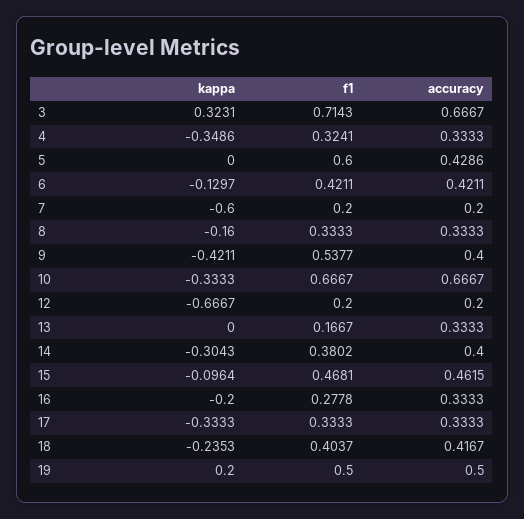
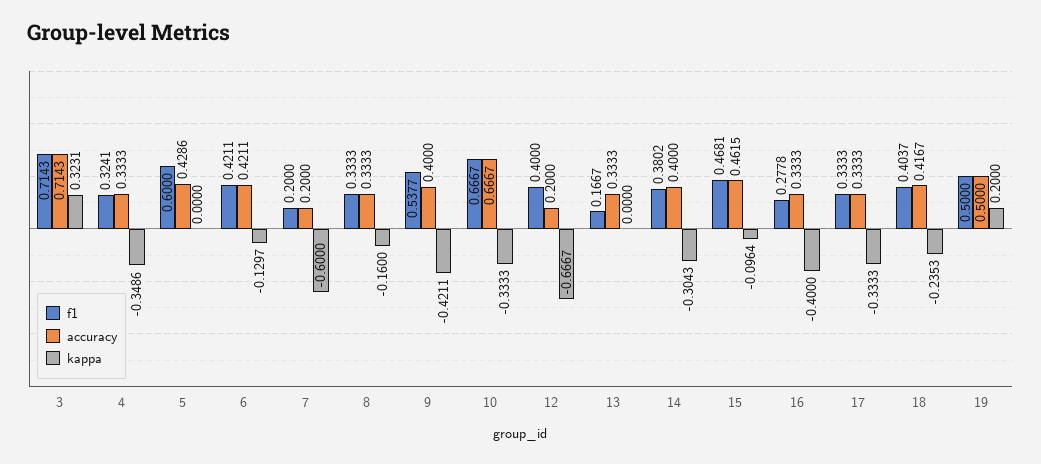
accuracy, 3: 0.6667 -> 0.7143
f1, 12: 0.2 -> 0.4
kappa, 16: -0.2 -> -0.4

